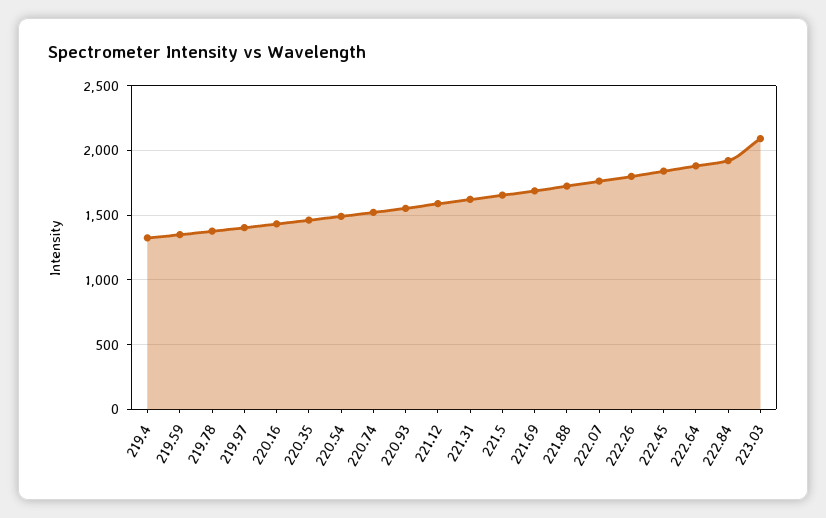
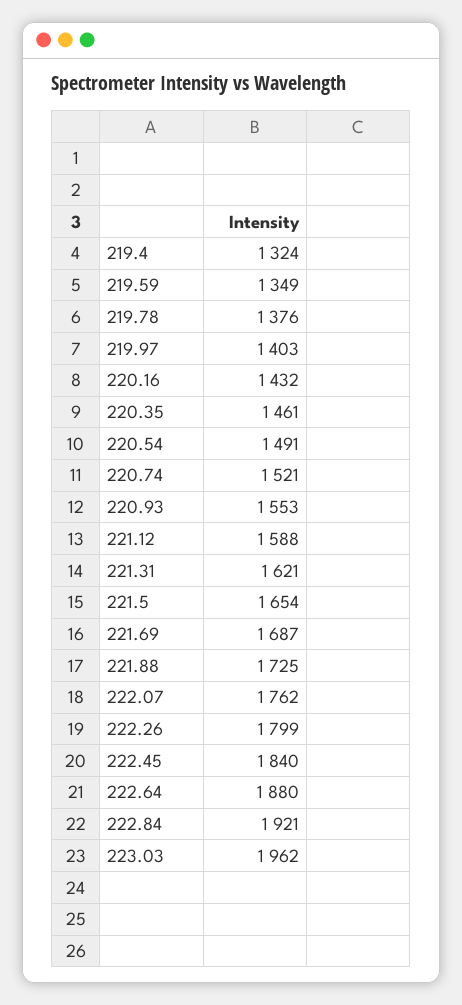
223.03: 2100 -> 1962

